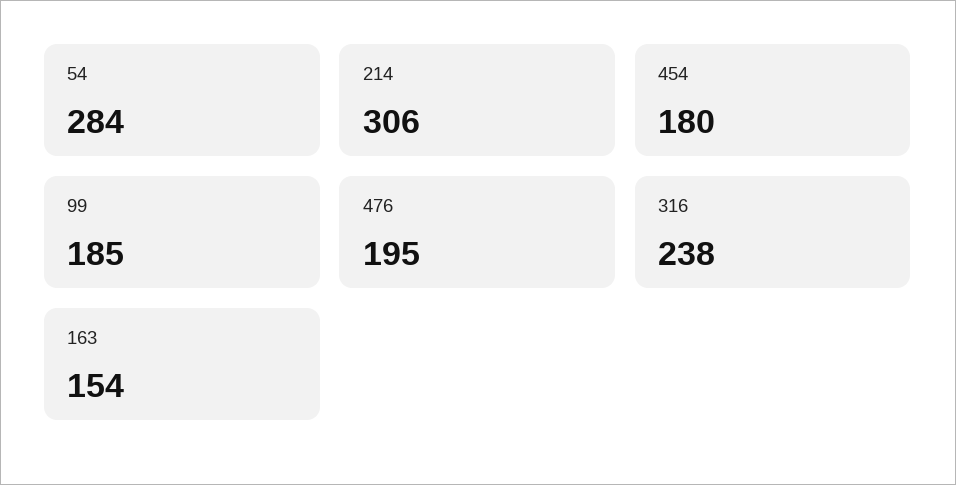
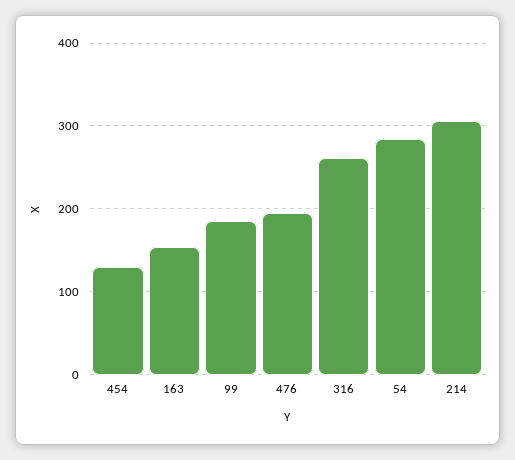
454: 180 -> 130
316: 238 -> 260

